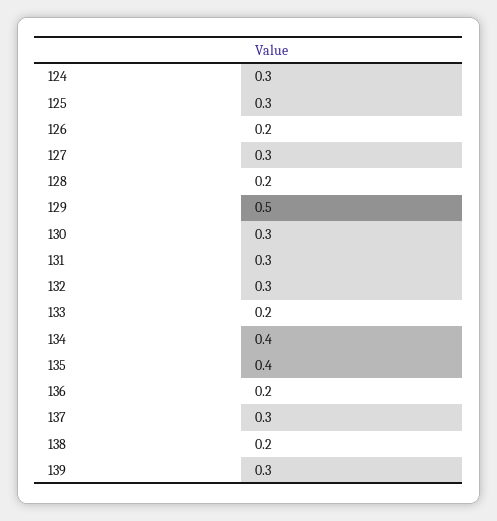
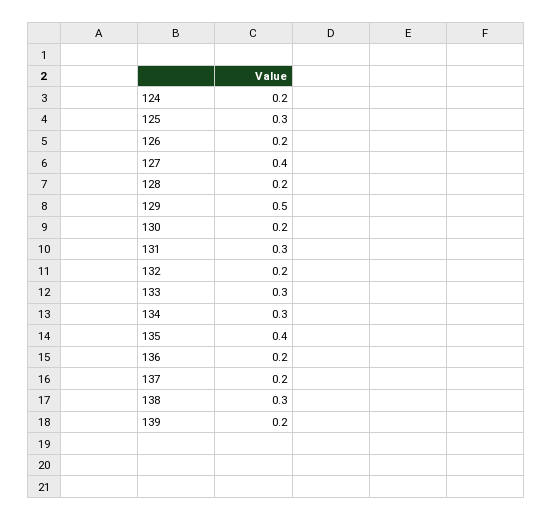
124: 0.3 -> 0.2
127: 0.3 -> 0.4
130: 0.3 -> 0.2
132: 0.3 -> 0.2
133: 0.2 -> 0.3
134: 0.4 -> 0.3
137: 0.3 -> 0.2
138: 0.2 -> 0.3
139: 0.3 -> 0.2

